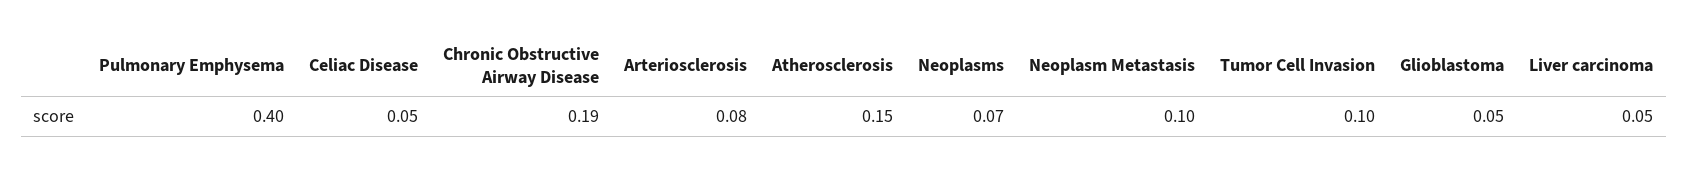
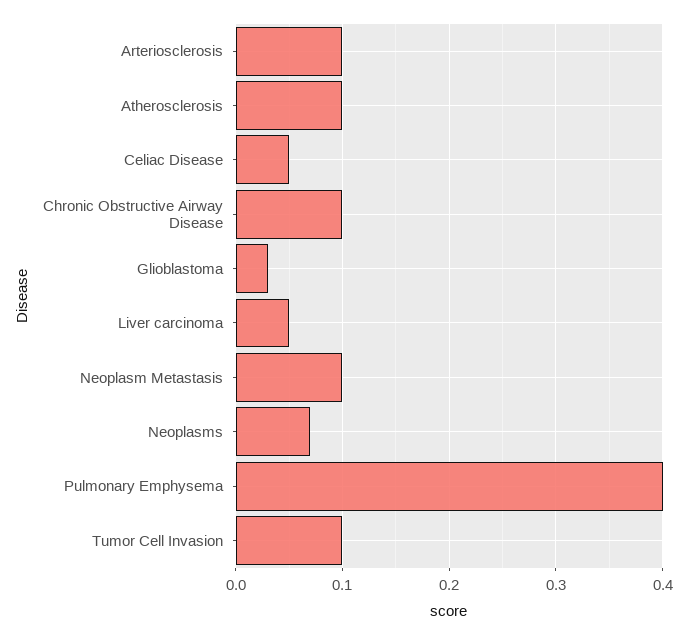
Chronic Obstructive Airway Disease: 0.19 -> 0.1
Arteriosclerosis: 0.08 -> 0.1
Atherosclerosis: 0.15 -> 0.1
Glioblastoma: 0.05 -> 0.03

